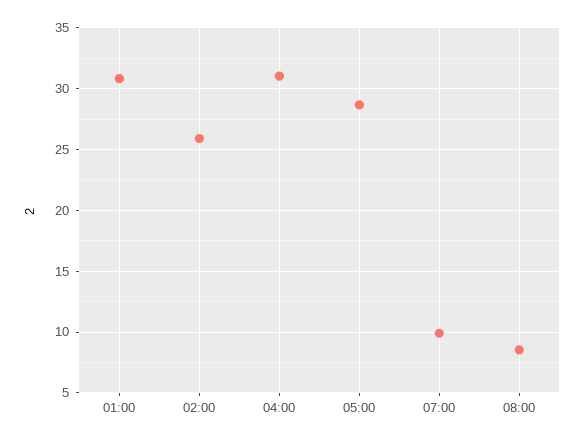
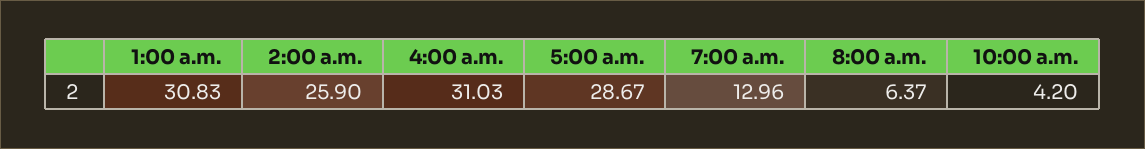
07:00: 10 -> 12.96
08:00: 8.5 -> 6.37
10:00 a.m.: none -> 4.2

